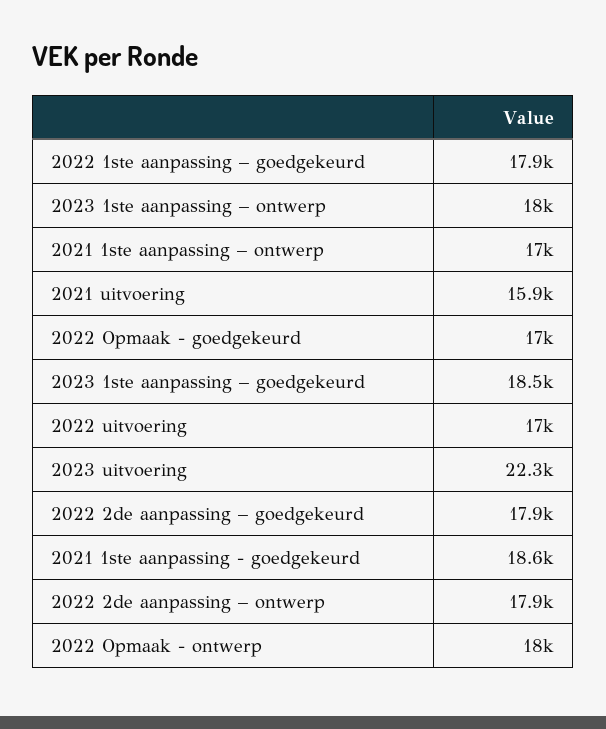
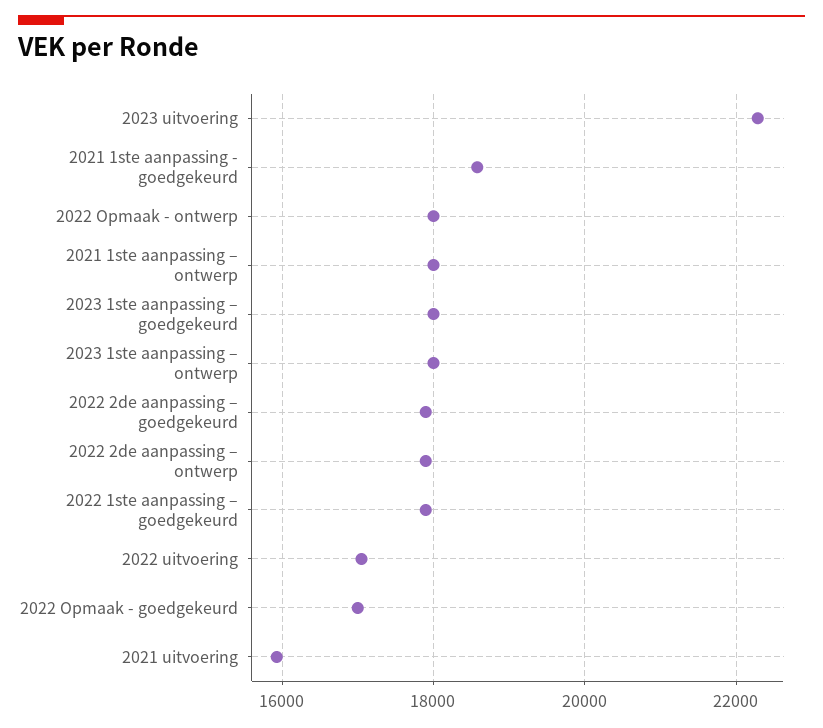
2021 1ste aanpassing – ontwerp: 17000 -> 18000
2023 1ste aanpassing – goedgekeurd: 18500 -> 18000

